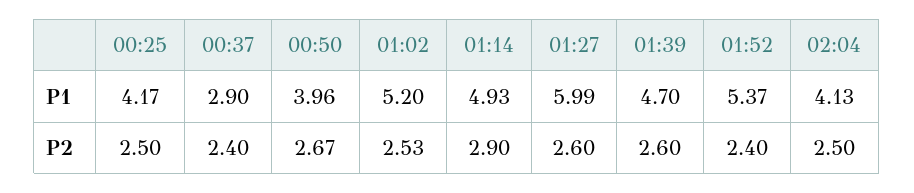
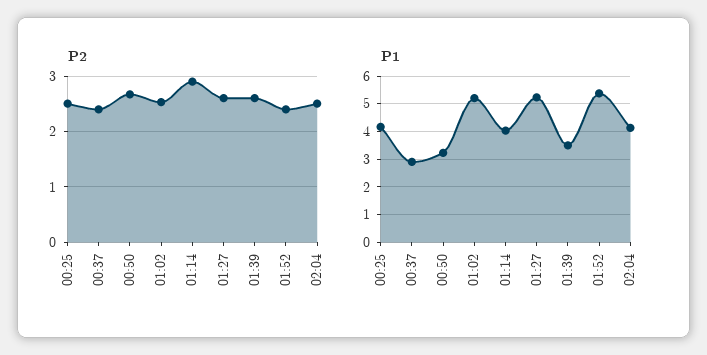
P1, 00:50: 3.96 -> 3.25
P1, 01:14: 4.93 -> 4
P1, 01:27: 5.99 -> 5.25
P1, 01:39: 4.7 -> 3.5

